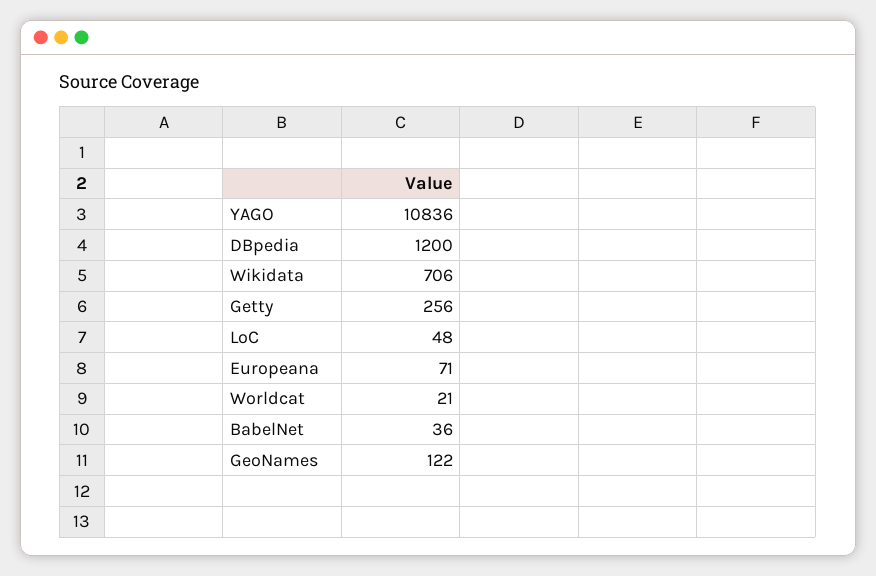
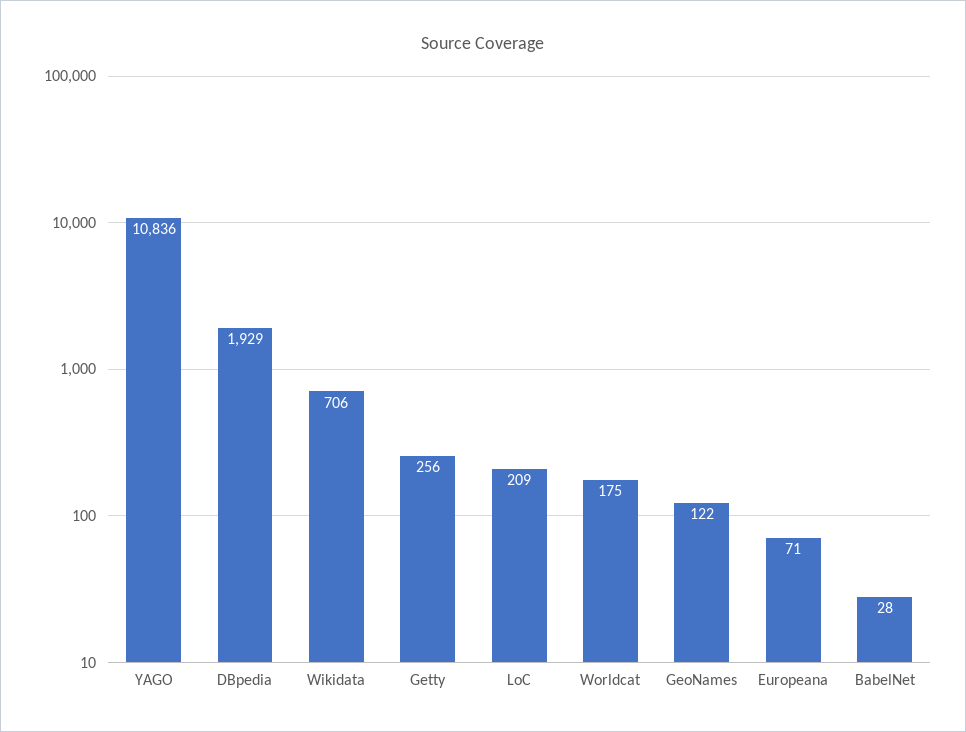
DBpedia: 1200 -> 1929
LoC: 48 -> 209
Worldcat: 21 -> 175
BabelNet: 36 -> 28

